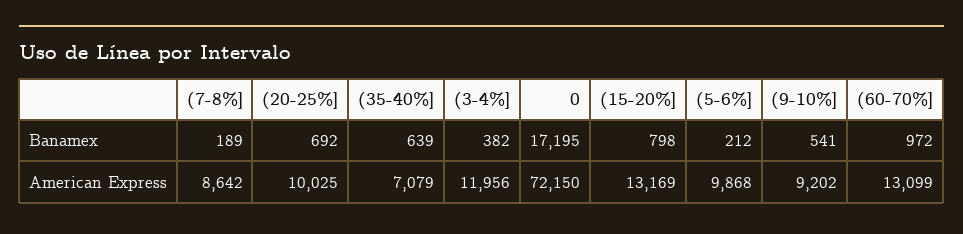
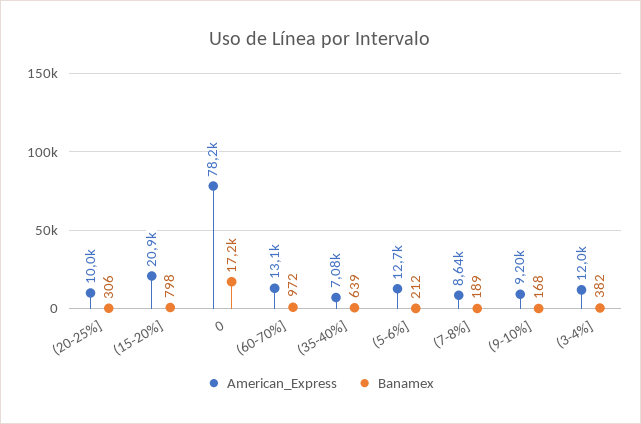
Banamex, (20-25%]: 692 -> 306
Banamex, (9-10%]: 541 -> 168
American Express, 0: 72150 -> 78200
American Express, (15-20%]: 13169 -> 20900
American Express, (5-6%]: 9868 -> 12700

